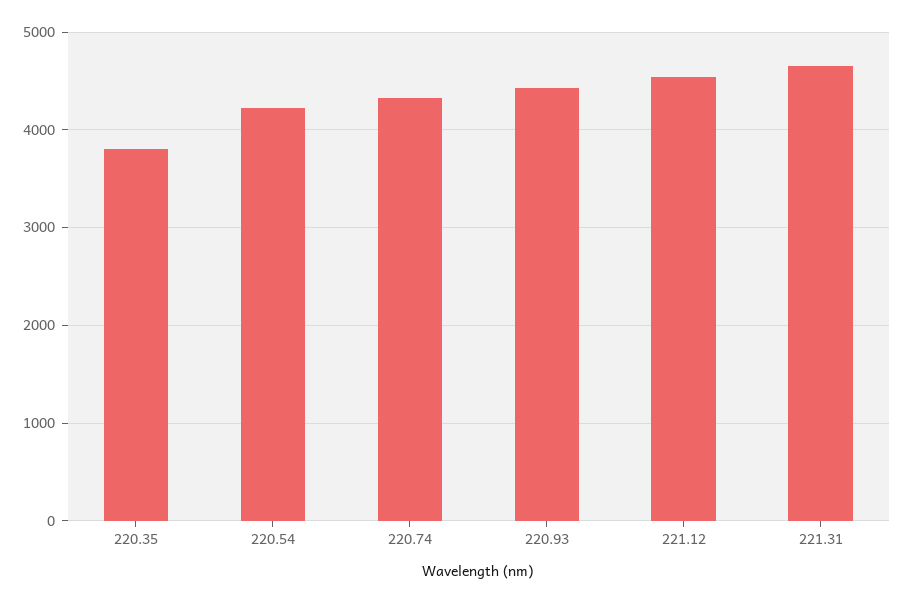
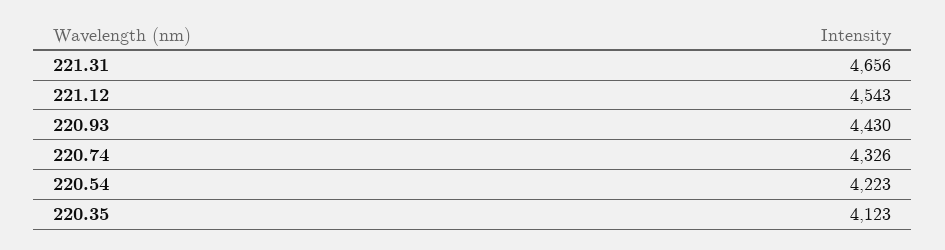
220.35: 3800 -> 4123

